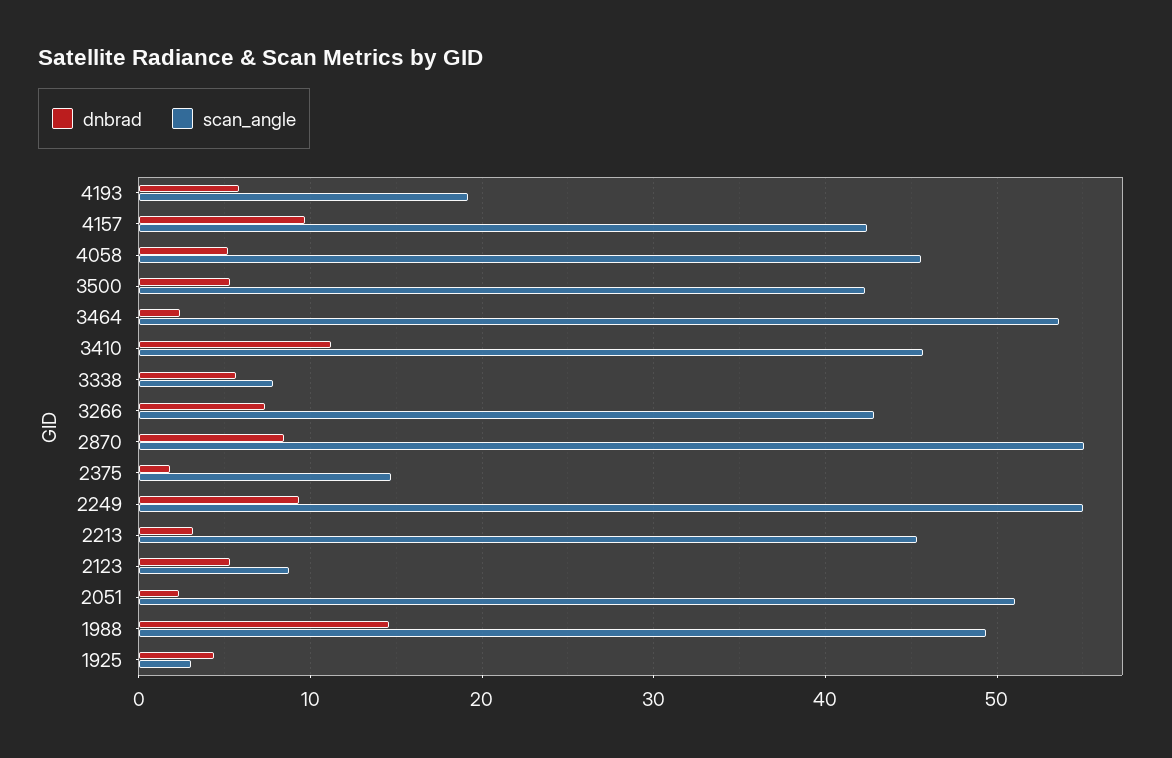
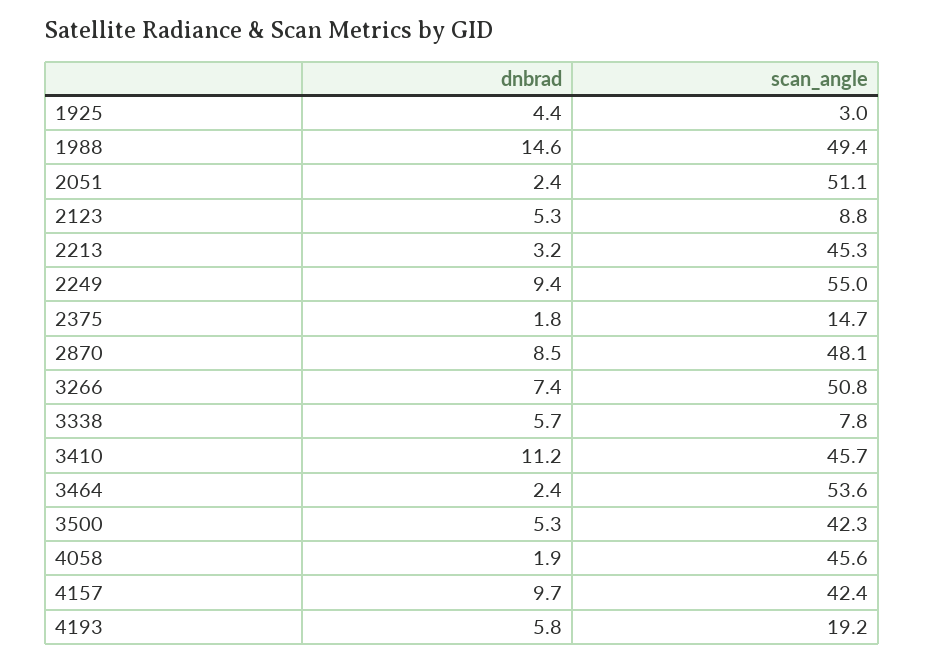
dnbrad, 4058: 5 -> 1.9
scan_angle, 3266: 43 -> 50.8
scan_angle, 2870: 55 -> 48.1

